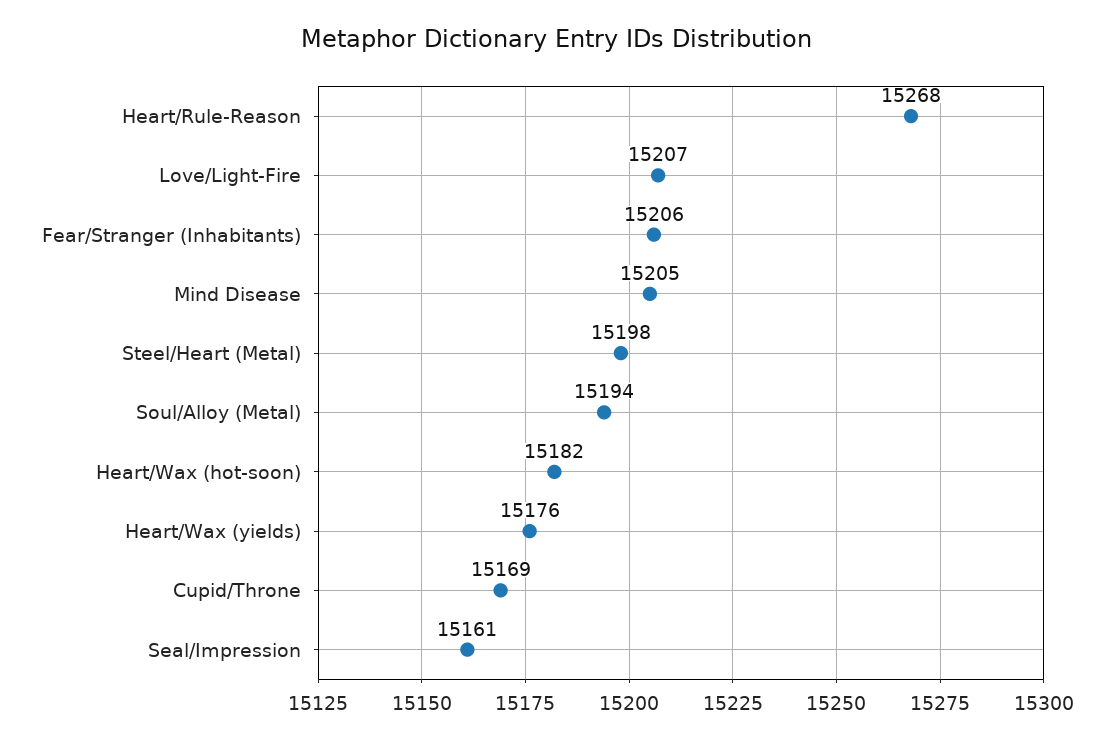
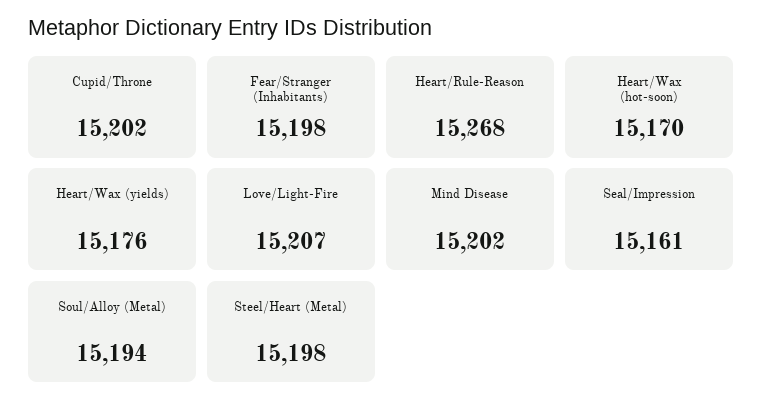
Fear/Stranger (Inhabitants): 15206 -> 15198
Mind Disease: 15205 -> 15202
Heart/Wax (hot-soon): 15182 -> 15170
Cupid/Throne: 15169 -> 15202

